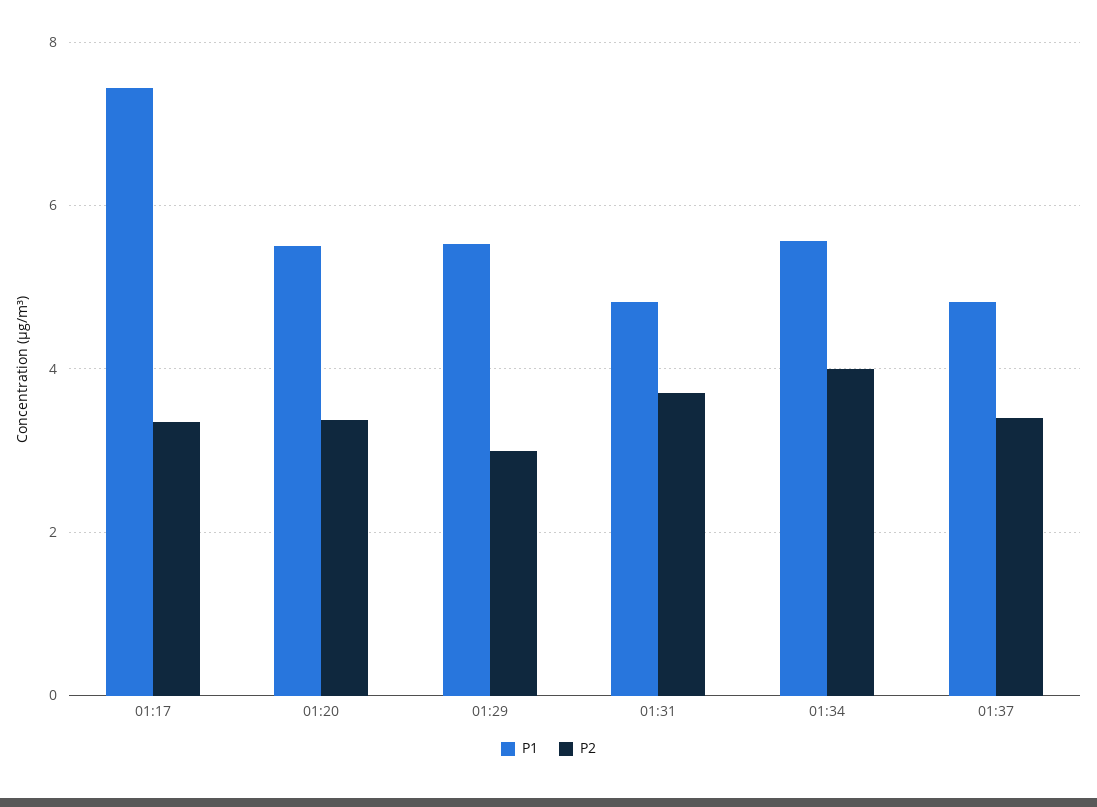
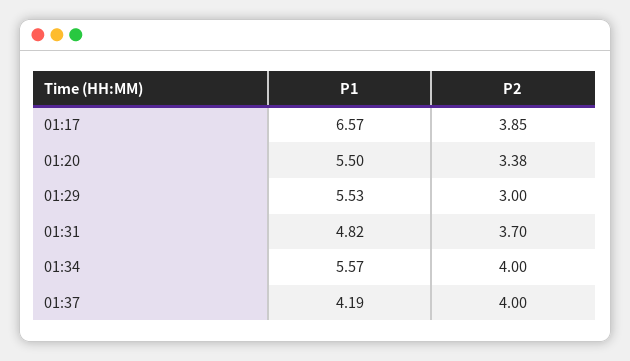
P1, 01:17: 7.4 -> 6.57
P2, 01:17: 3.4 -> 3.85
P1, 01:37: 4.8 -> 4.19
P2, 01:37: 3.4 -> 4

